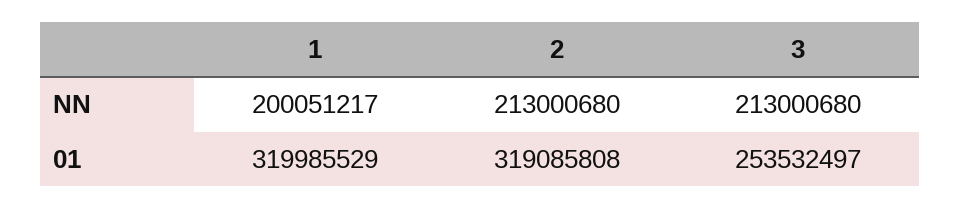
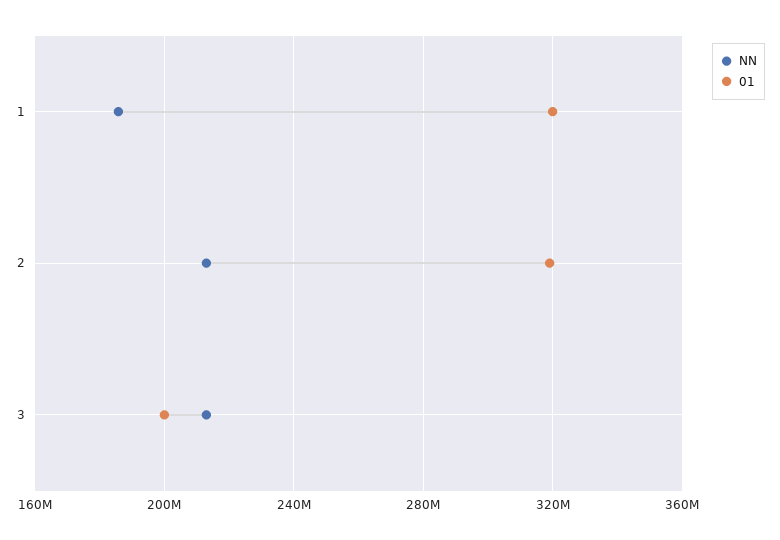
NN, 1: 200051217 -> 185000000
01, 3: 253532497 -> 200000000

